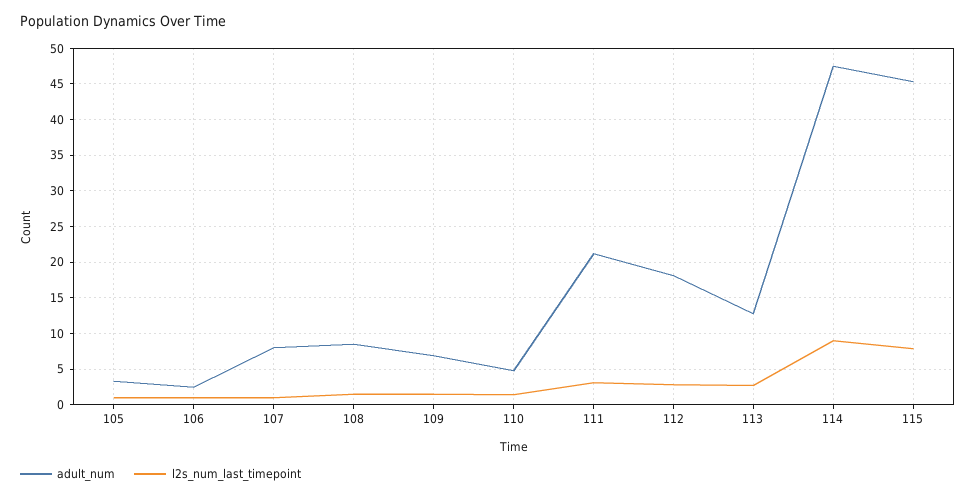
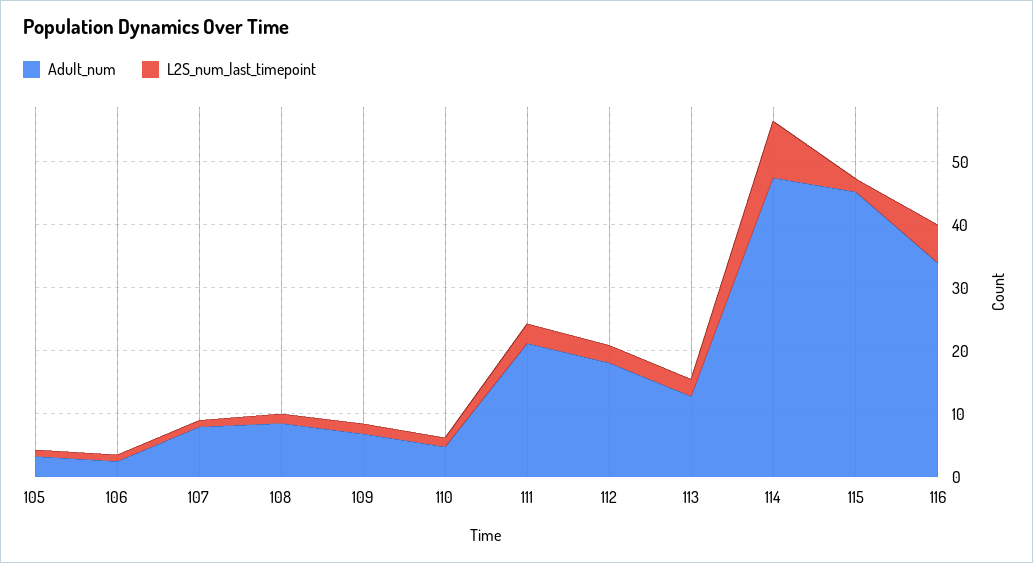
l2s_num_last_timepoint, 115: 8 -> 2
adult_num, 116: none -> 34
l2s_num_last_timepoint, 116: none -> 6

